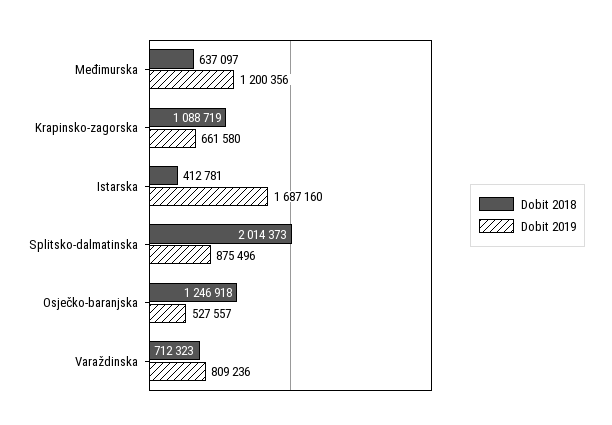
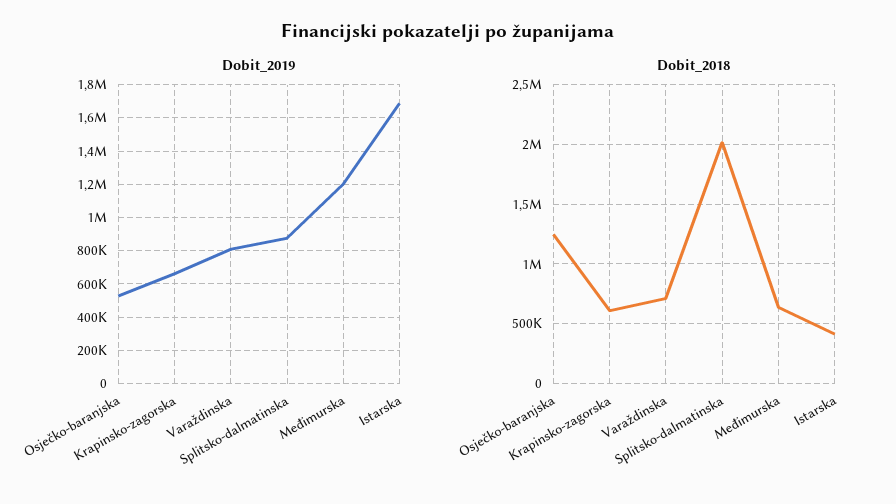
Dobit 2018, Krapinsko-zagorska: 1088719 -> 600000

